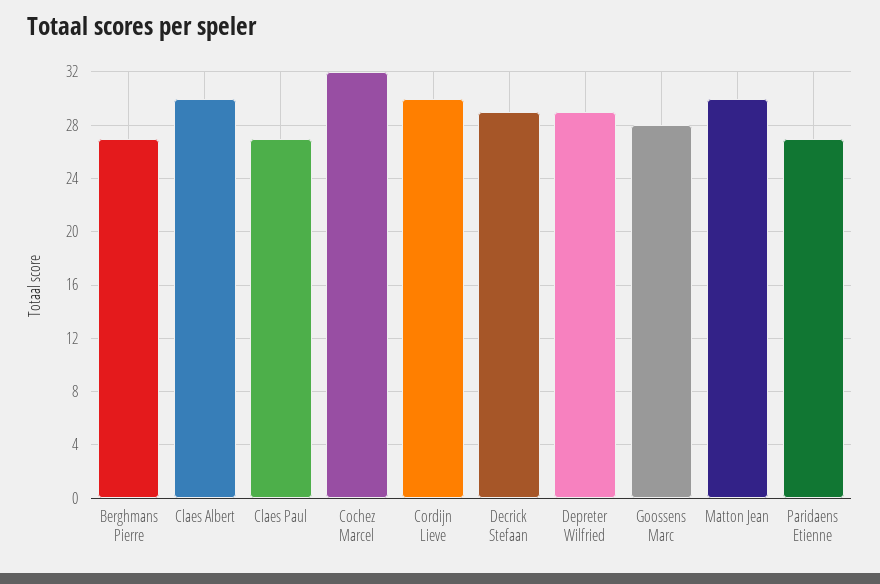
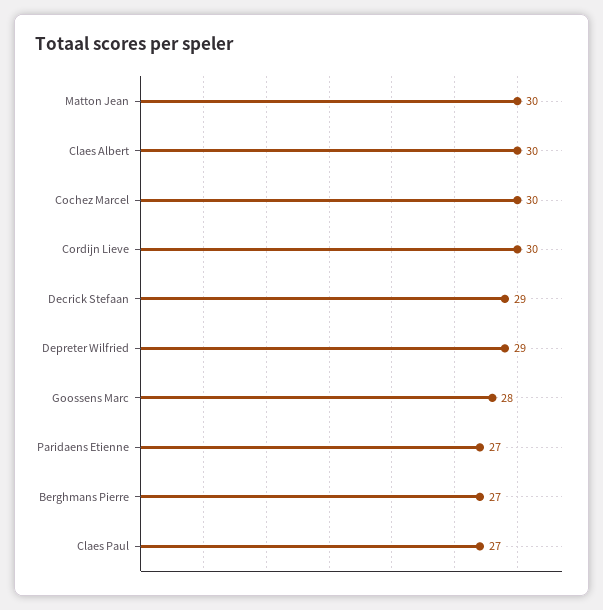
Cochez Marcel: 32 -> 30

